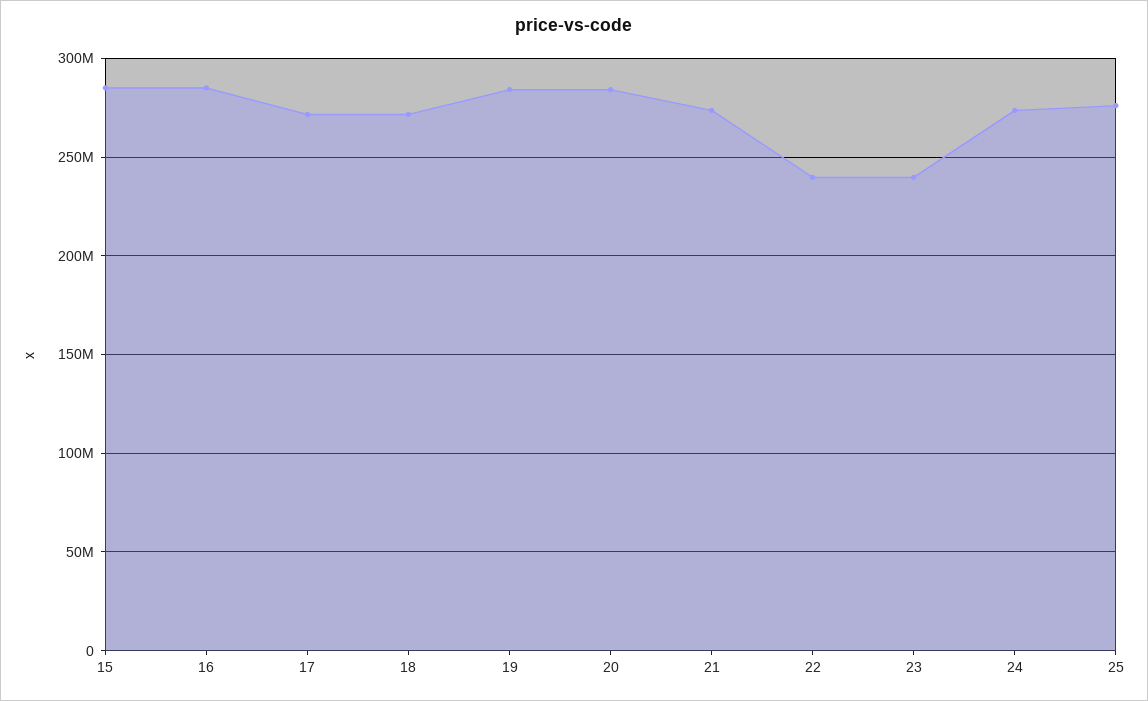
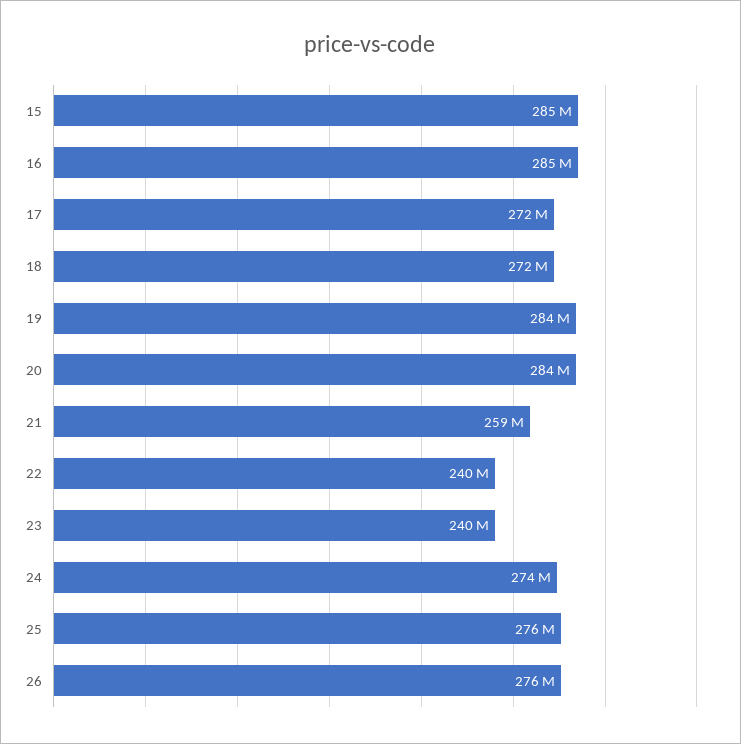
21: 275000000 -> 259000000
26: none -> 276000000

